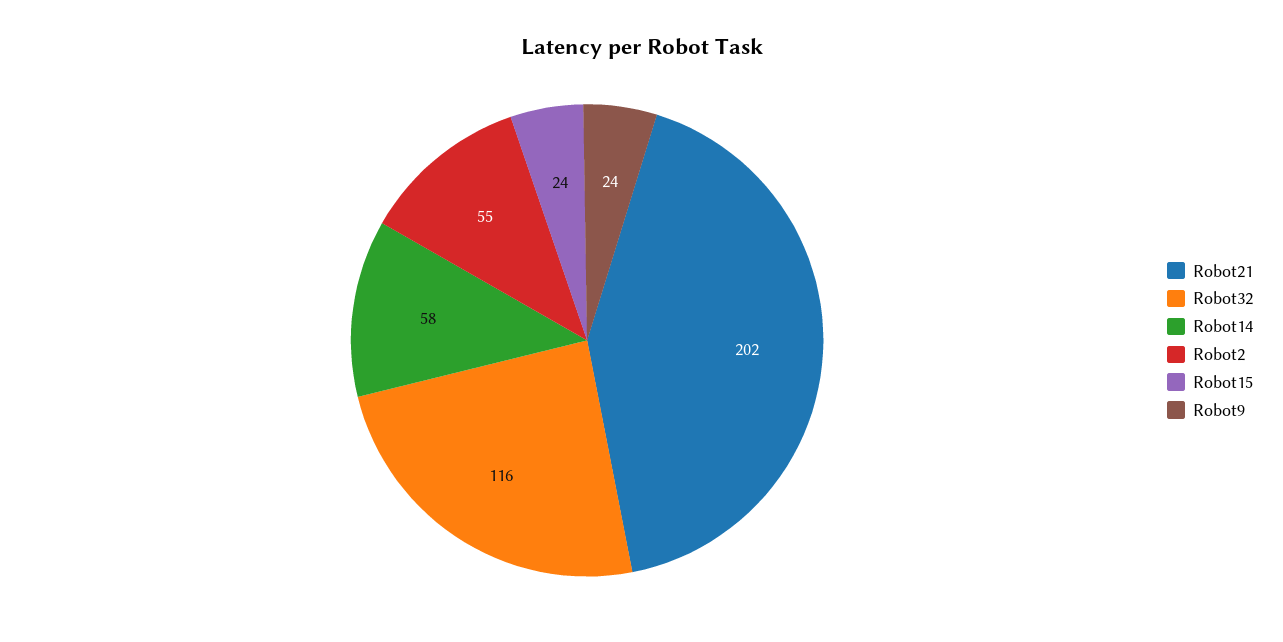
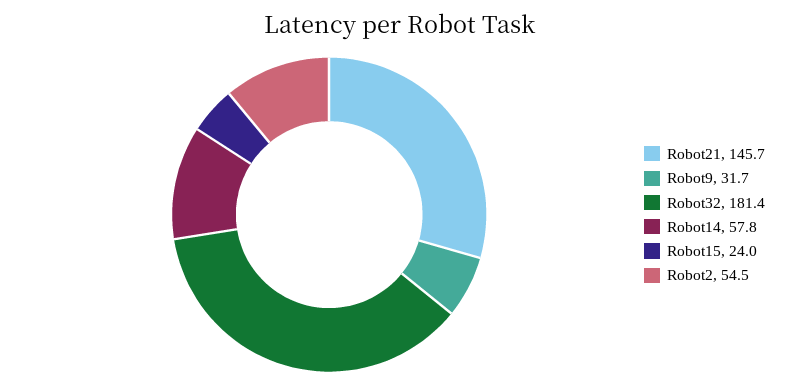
Robot21: 202 -> 145.7
Robot32: 116 -> 181.4
Robot9: 24 -> 31.7

